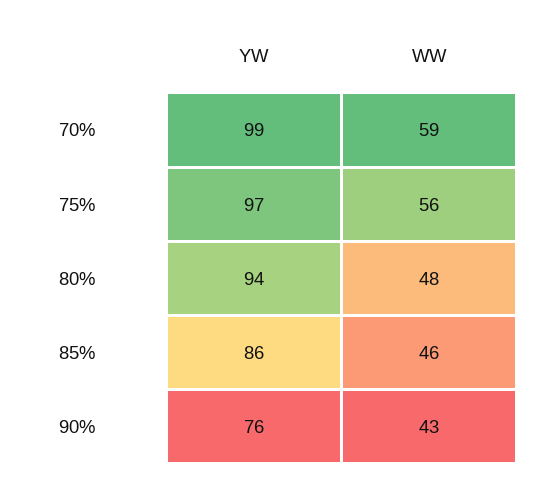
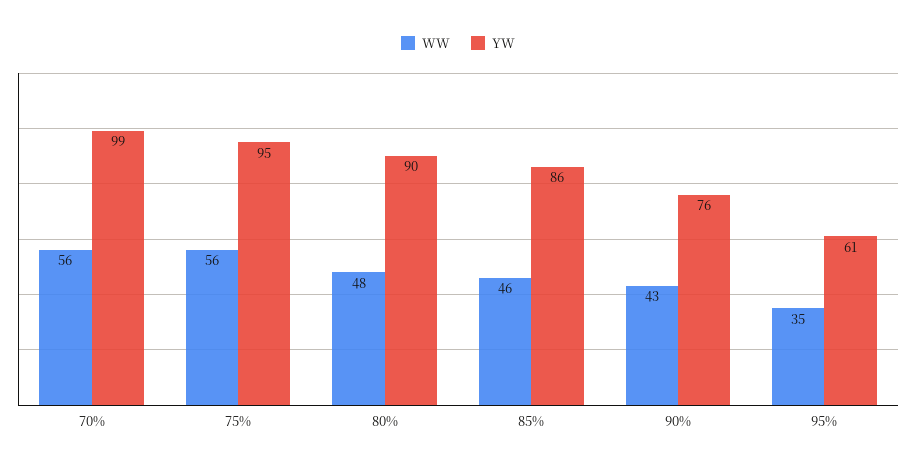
WW, 70%: 59 -> 56
YW, 75%: 97 -> 95
YW, 80%: 94 -> 90
WW, 95%: none -> 35
YW, 95%: none -> 61

